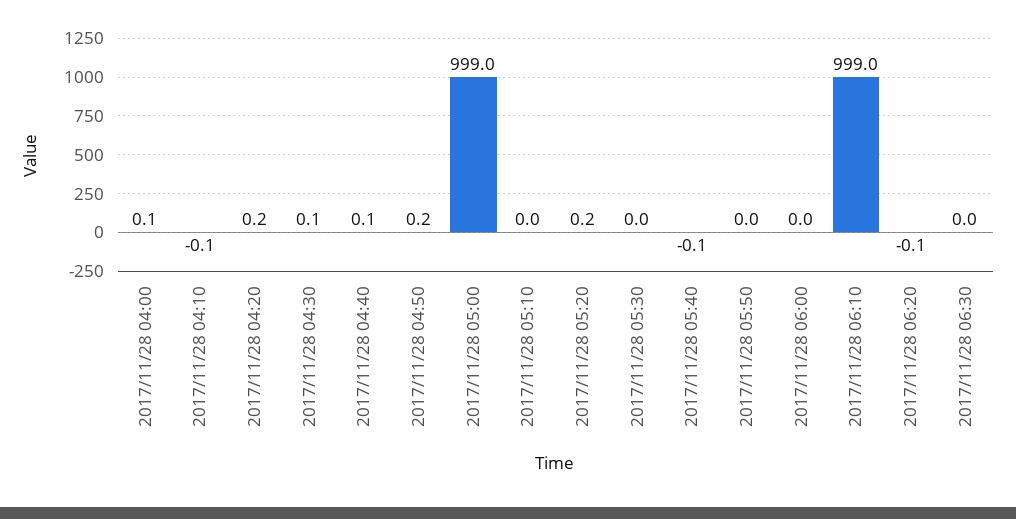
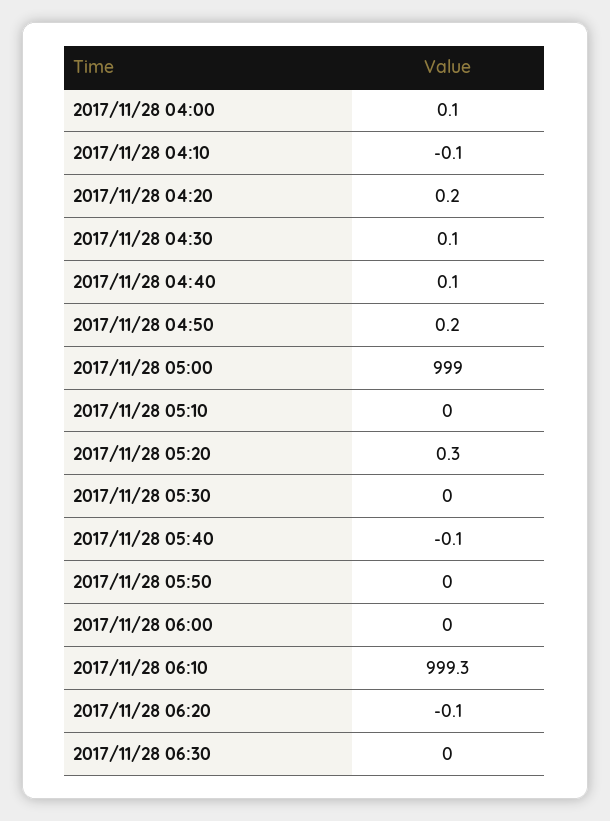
2017/11/28 05:20: 0.2 -> 0.3
2017/11/28 06:10: 999 -> 999.3

